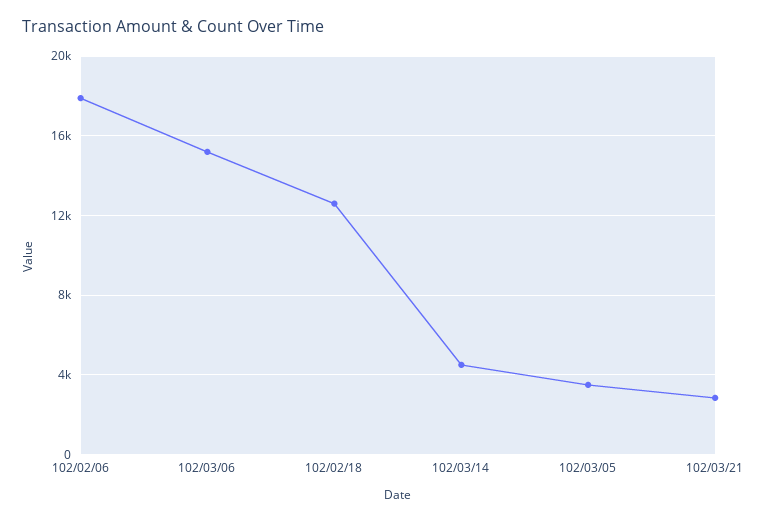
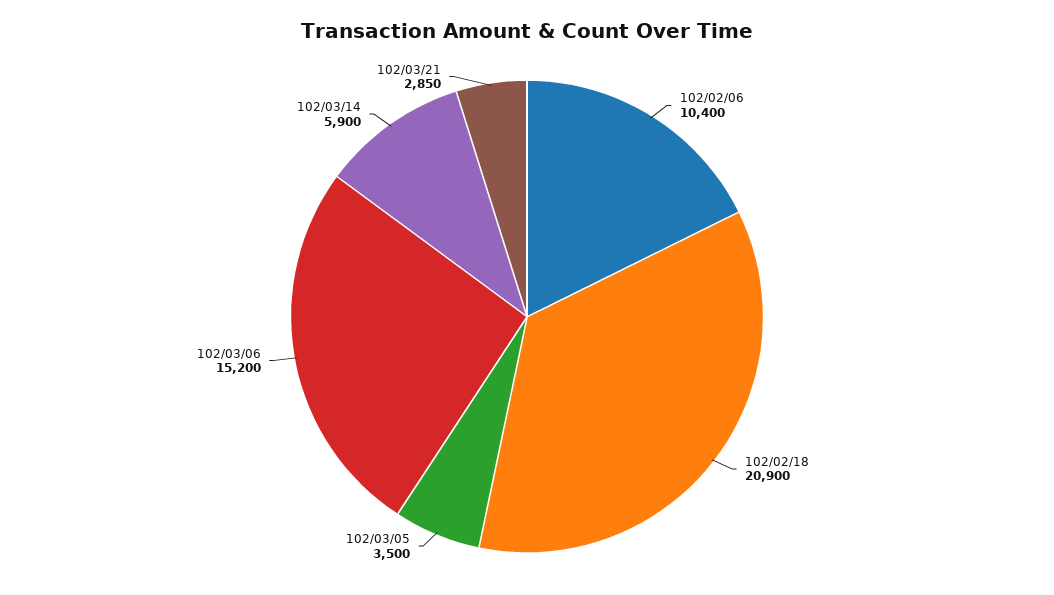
102/02/06: 18000 -> 10400
102/02/18: 12500 -> 20900
102/03/14: 4500 -> 5900

